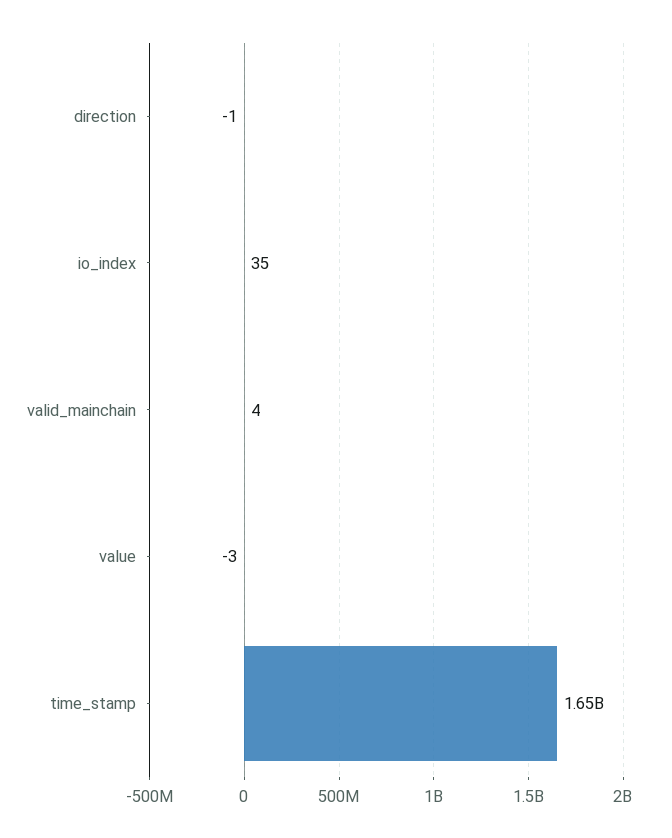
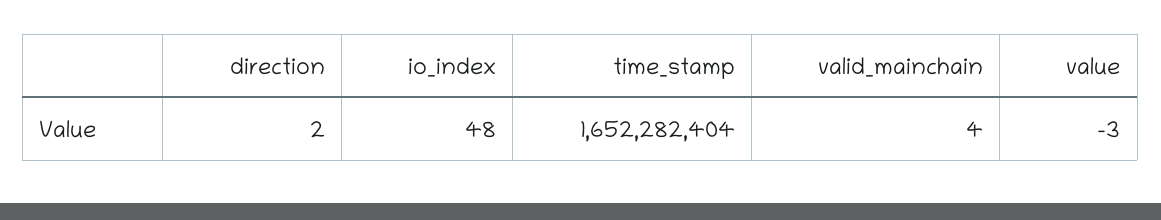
direction: -1 -> 2
io_index: 35 -> 48

